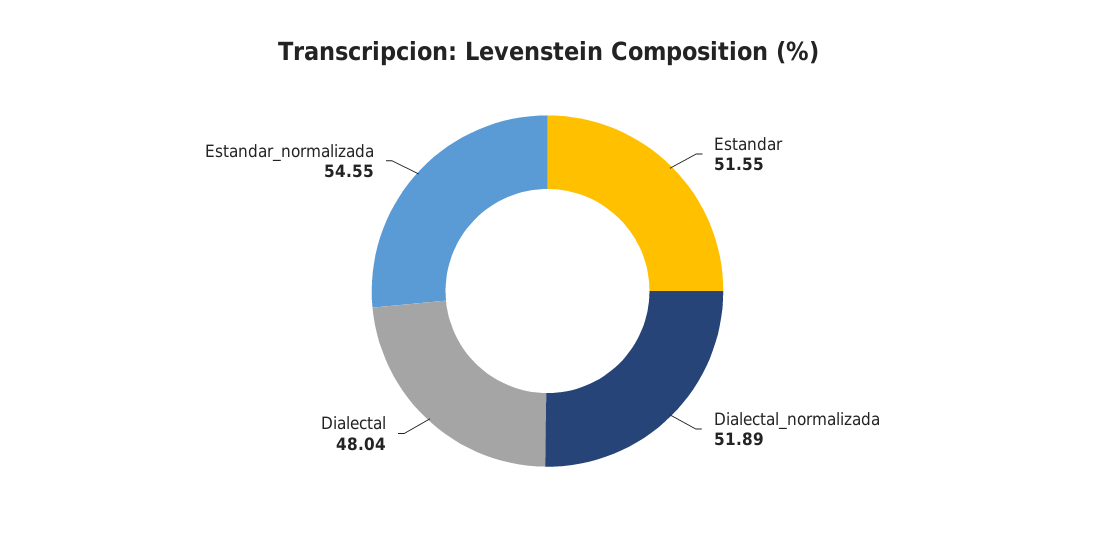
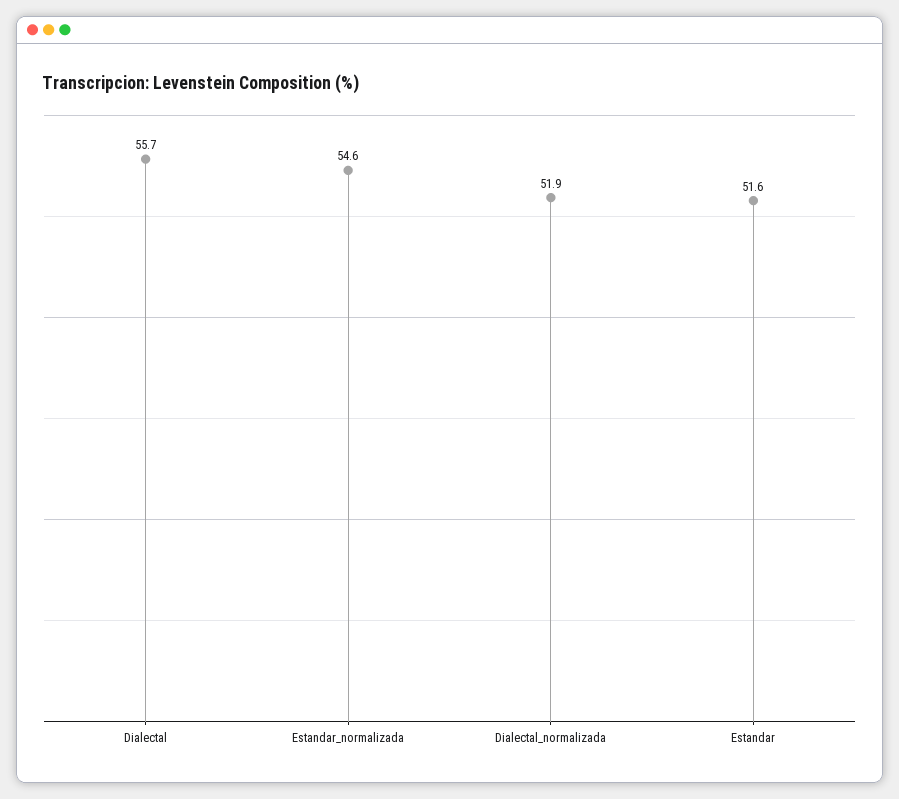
Dialectal: 48.04 -> 55.7

